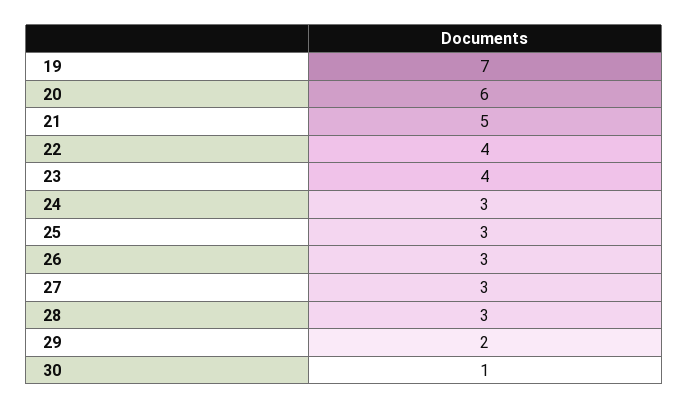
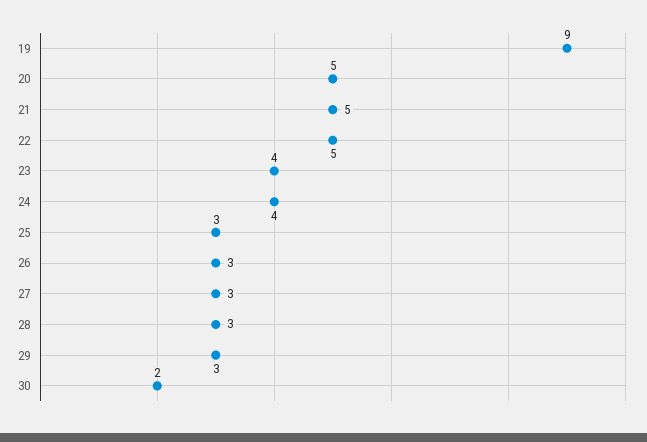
19: 7 -> 9
20: 6 -> 5
22: 4 -> 5
24: 3 -> 4
29: 2 -> 3
30: 1 -> 2

